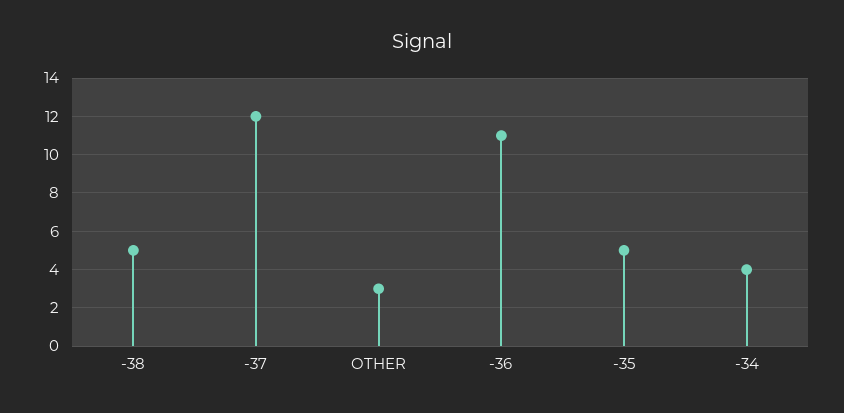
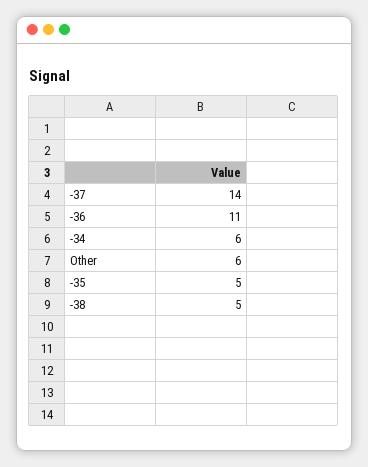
-37: 12 -> 14
OTHER: 3 -> 6
-34: 4 -> 6

